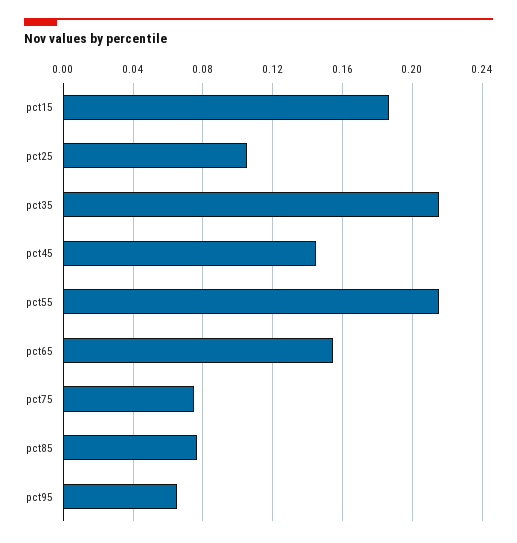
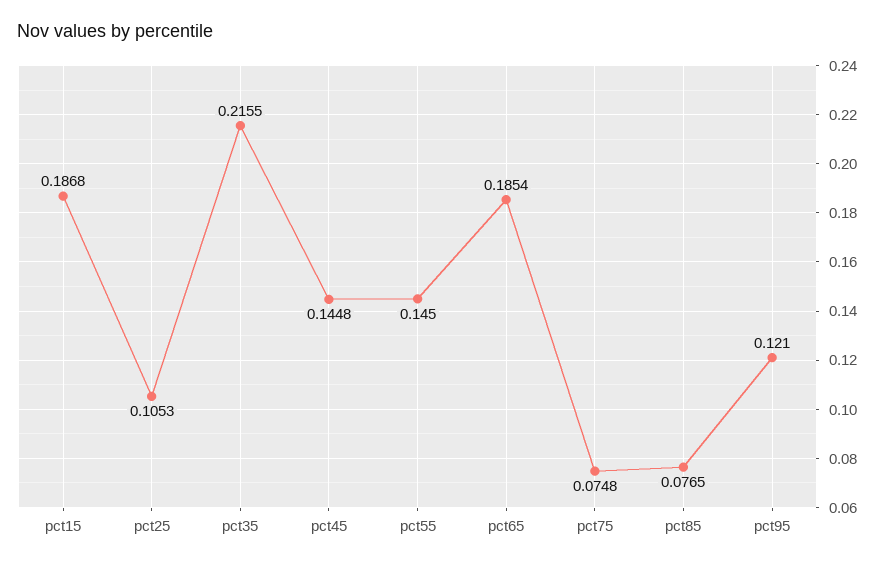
pct55: 0.215 -> 0.145
pct65: 0.155 -> 0.1854
pct95: 0.065 -> 0.121

